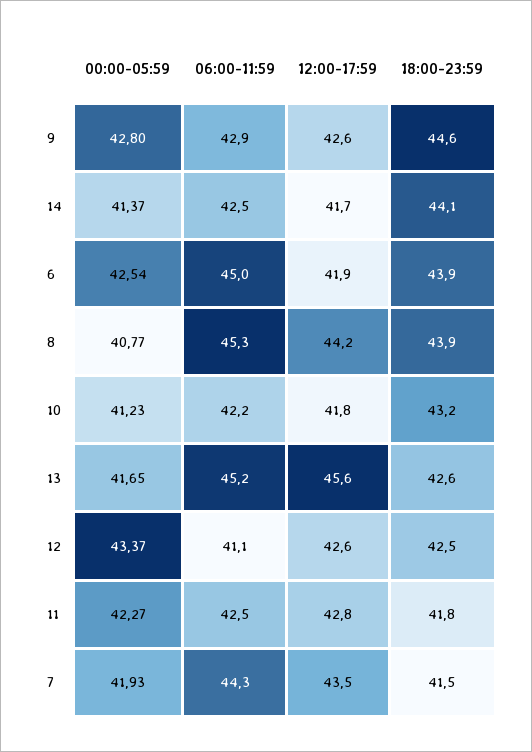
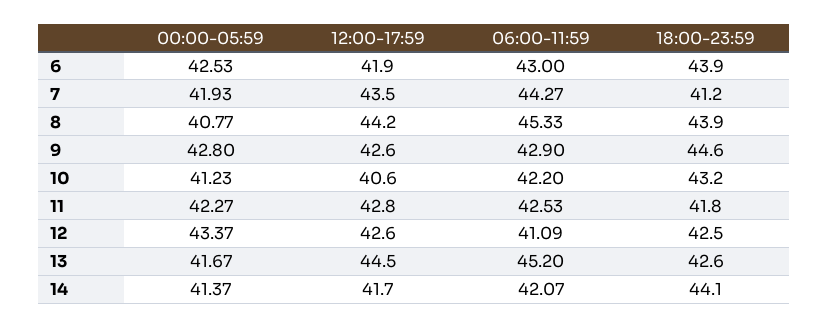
06:00-11:59, 14: 42.5 -> 42.07
00:00-05:59, 6: 42.54 -> 42.53
06:00-11:59, 6: 45 -> 43
12:00-17:59, 10: 41.8 -> 40.6
00:00-05:59, 13: 41.65 -> 41.67
12:00-17:59, 13: 45.6 -> 44.5
18:00-23:59, 7: 41.5 -> 41.2

